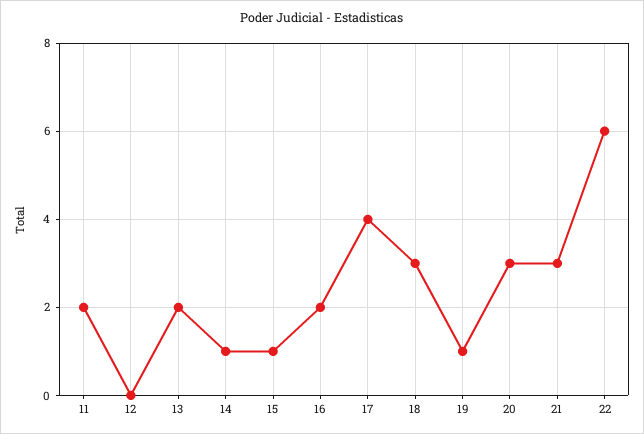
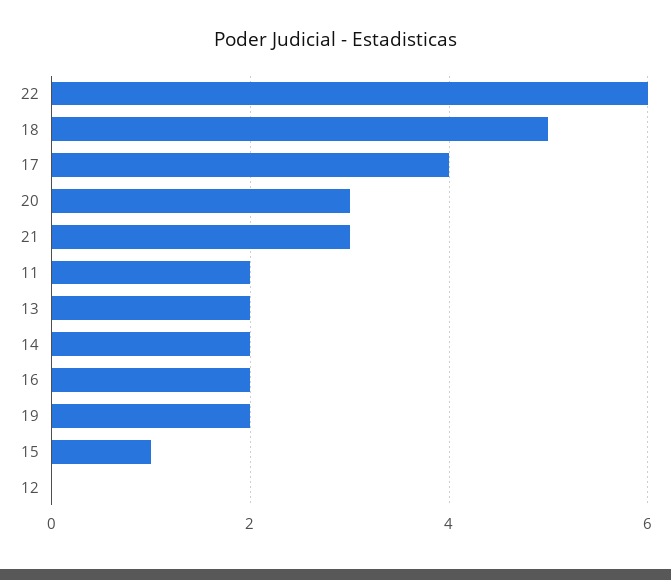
14: 1 -> 2
18: 3 -> 5
19: 1 -> 2

